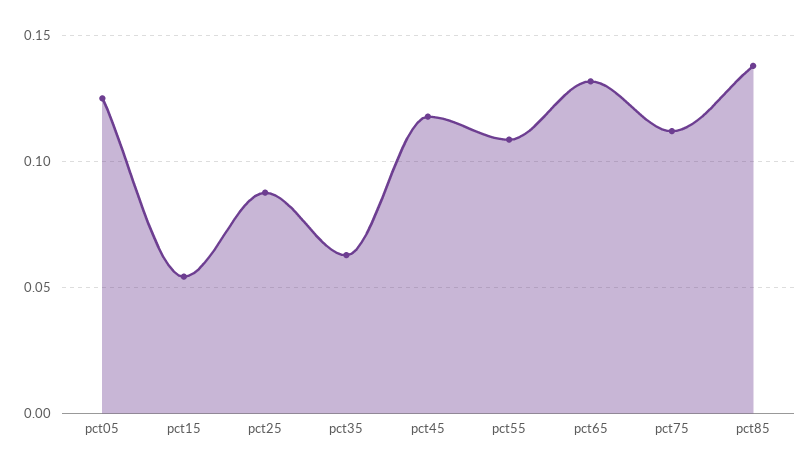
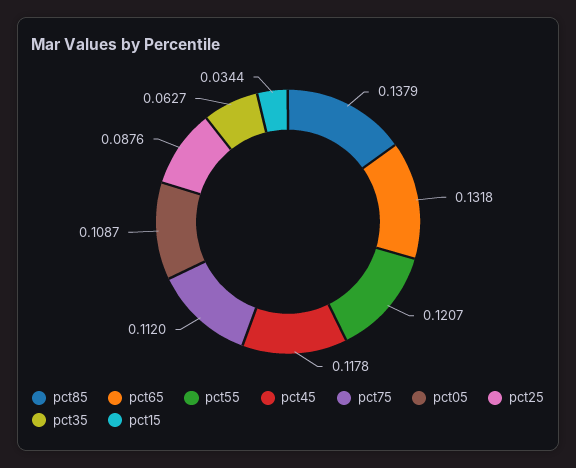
pct05: 0.125 -> 0.1087
pct15: 0.055 -> 0.0344
pct55: 0.11 -> 0.1207

